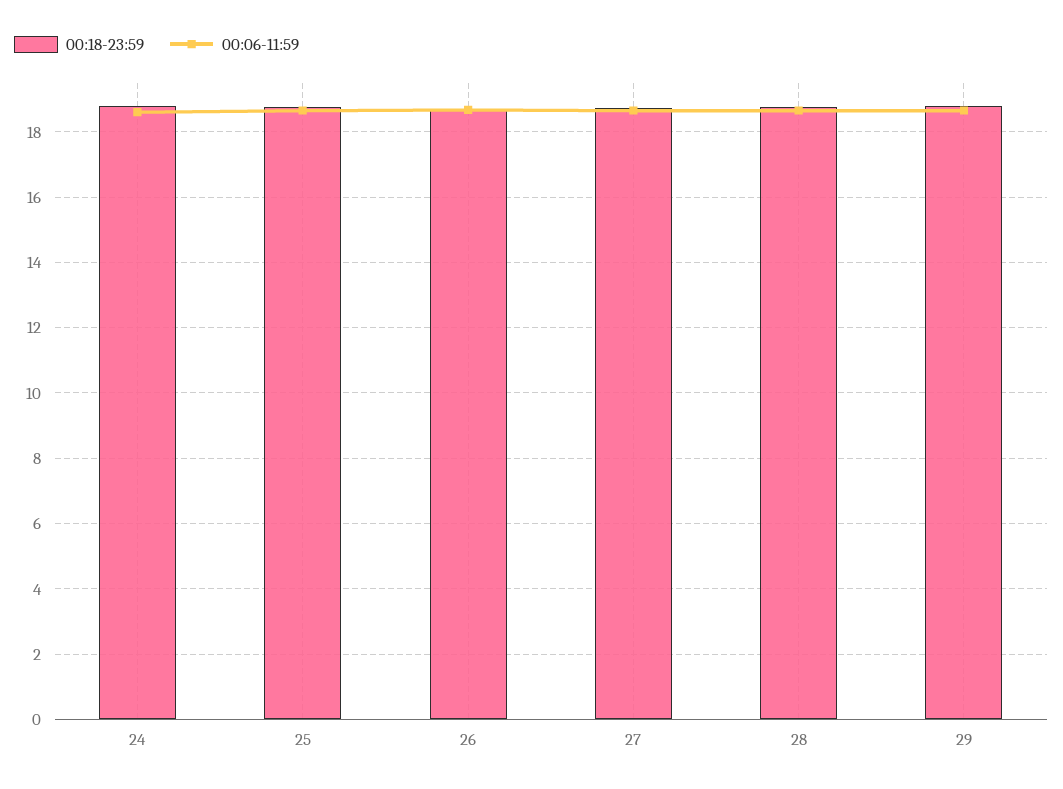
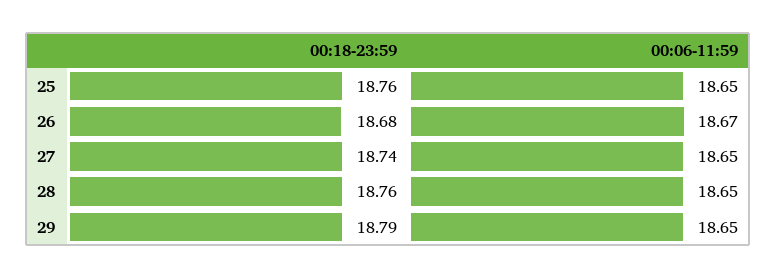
00:18-23:59, 24: 18.8 -> none
00:06-11:59, 24: 18.6 -> none

